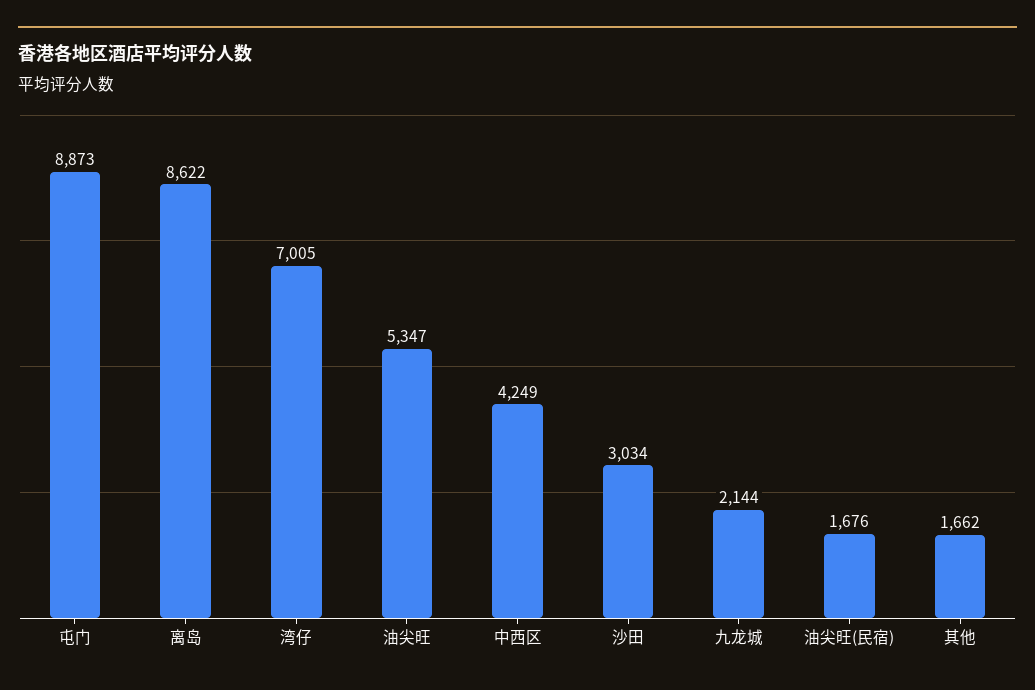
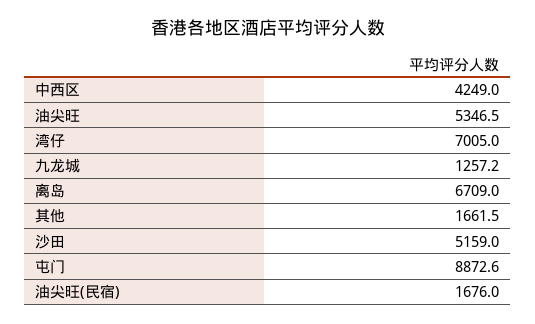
离岛: 8622 -> 6709
沙田: 3034 -> 5159
九龙城: 2144 -> 1257.2

